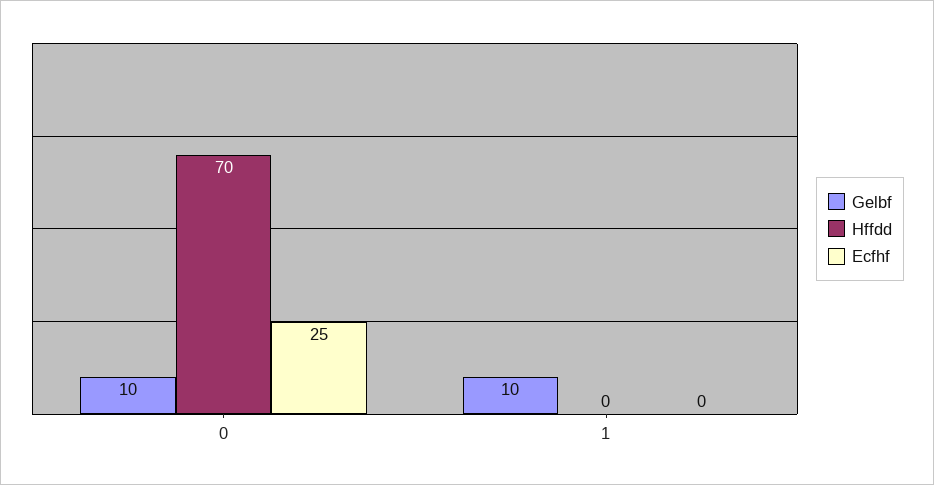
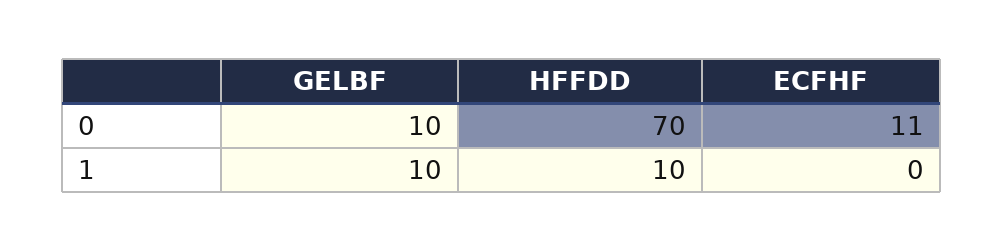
Ecfhf, 0: 25 -> 11
Hffdd, 1: 0 -> 10

